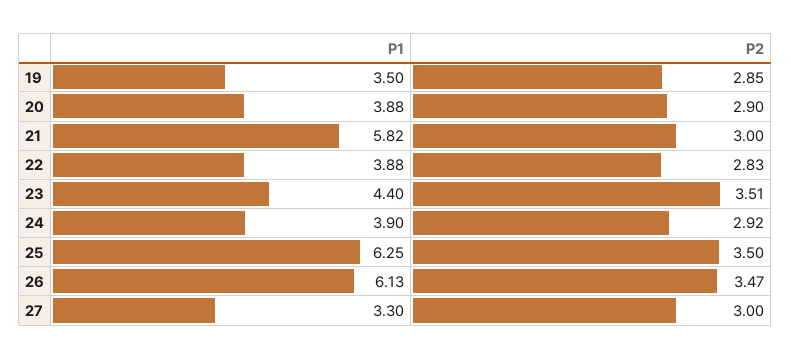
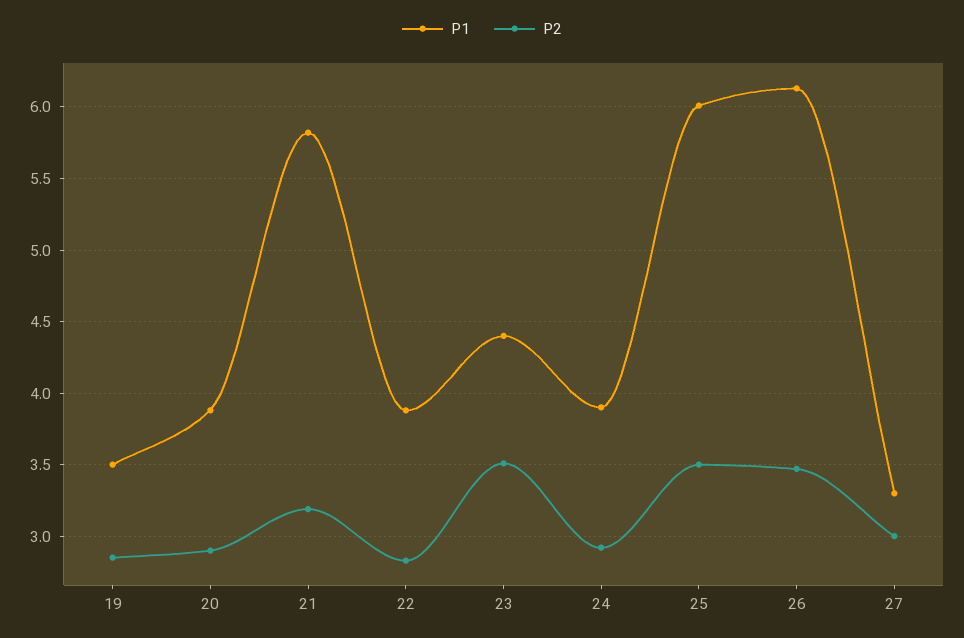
P2, 21: 3 -> 3.2
P1, 25: 6.25 -> 6

